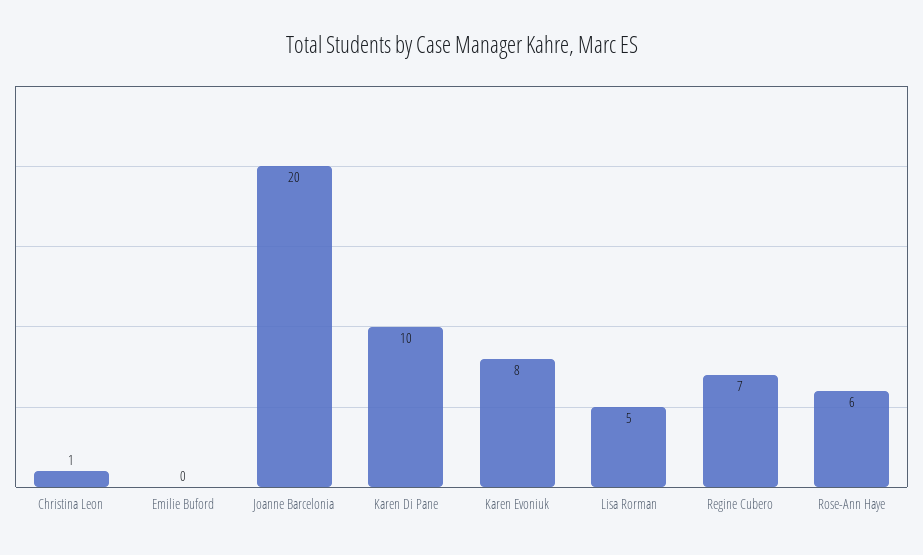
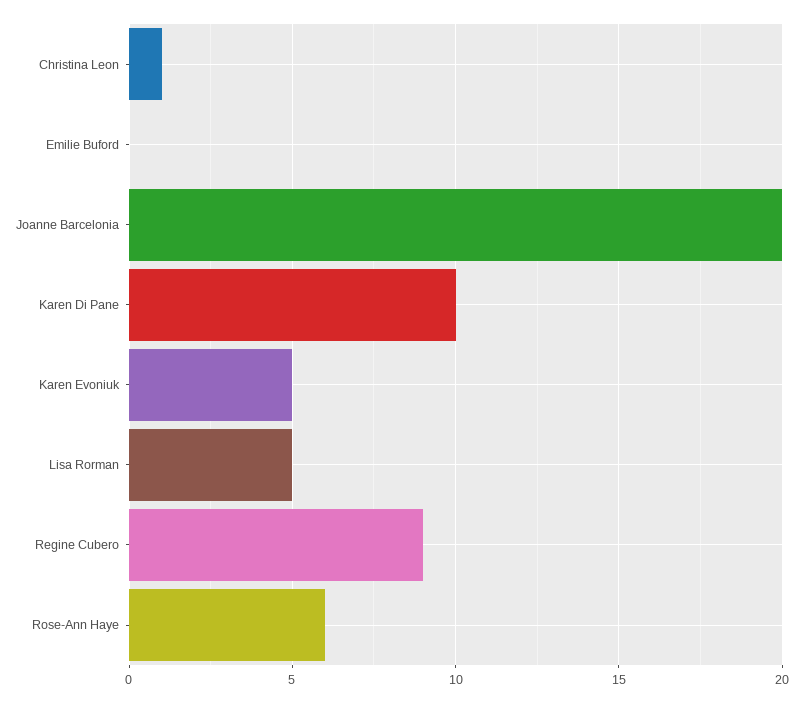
Karen Evoniuk: 8 -> 5
Regine Cubero: 7 -> 9

